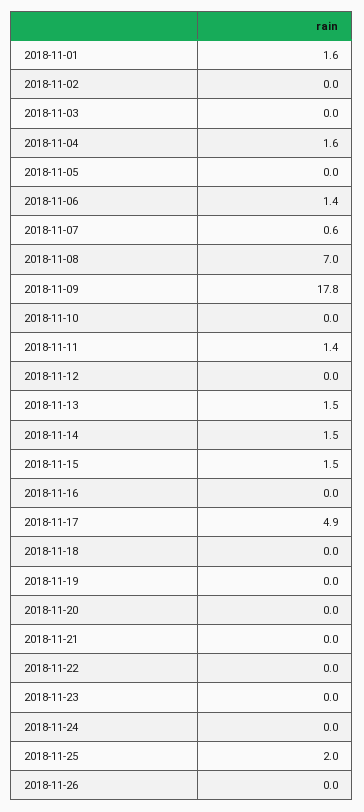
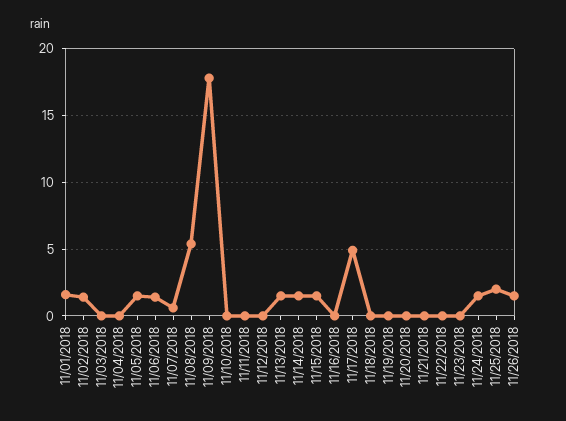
2018-11-02: 0 -> 1.5
2018-11-04: 1.6 -> 0
2018-11-05: 0 -> 1.5
2018-11-08: 7 -> 5.5
2018-11-11: 1.4 -> 0
2018-11-24: 0 -> 1.5
2018-11-26: 0 -> 1.5

